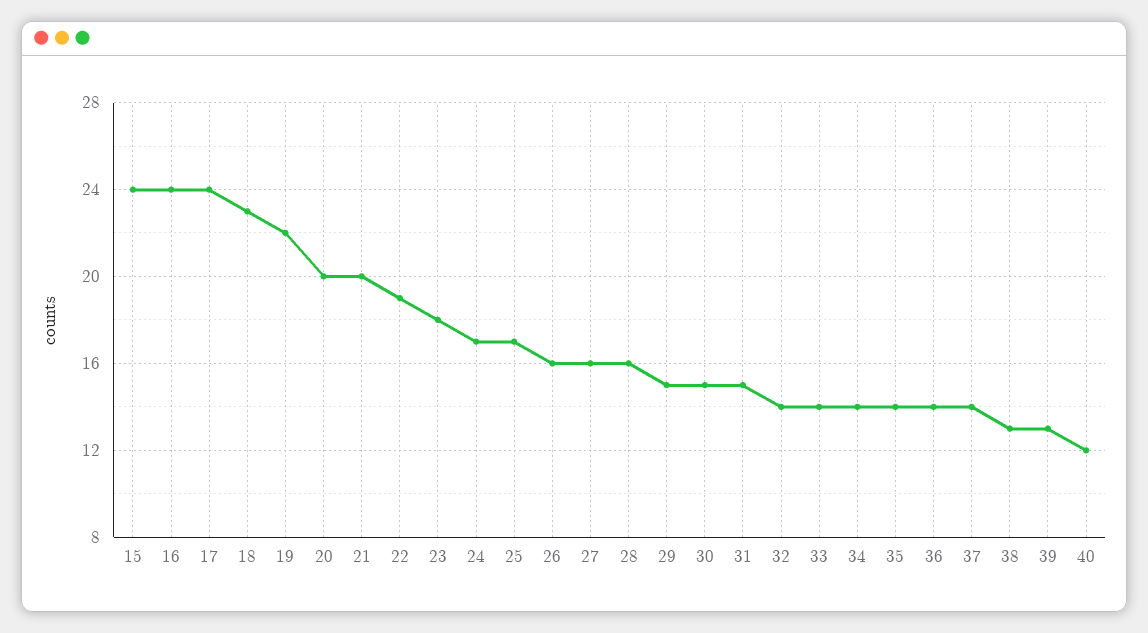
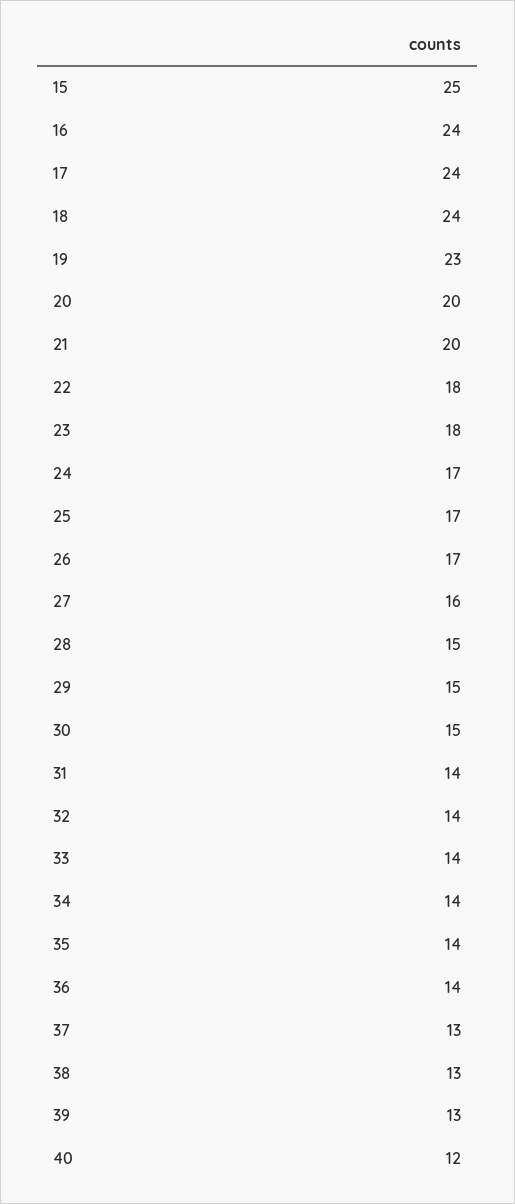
15: 24 -> 25
18: 23 -> 24
19: 22 -> 23
22: 19 -> 18
26: 16 -> 17
28: 16 -> 15
31: 15 -> 14
37: 14 -> 13

